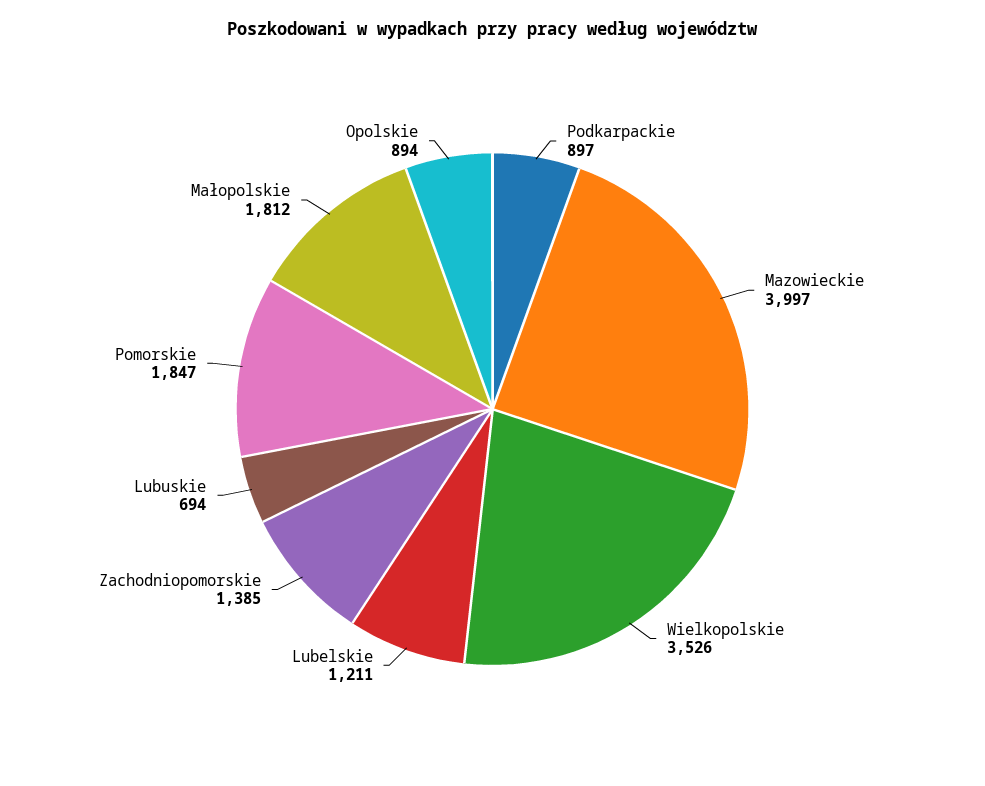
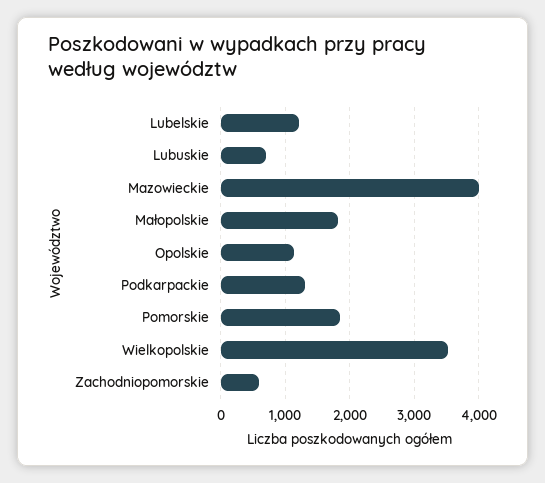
Podkarpackie: 897 -> 1300
Zachodniopomorskie: 1385 -> 600
Opolskie: 894 -> 1100

